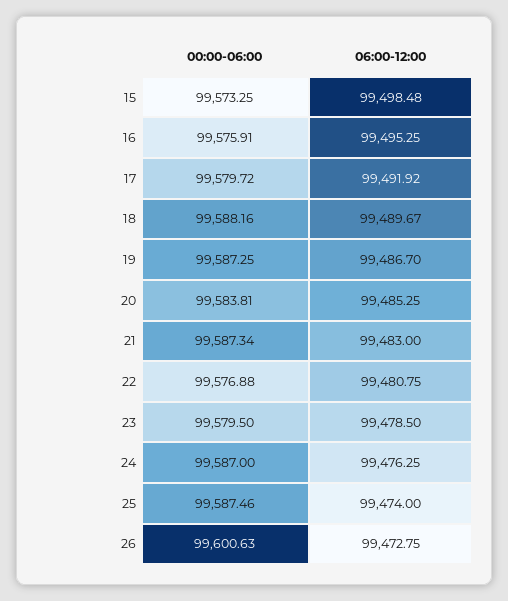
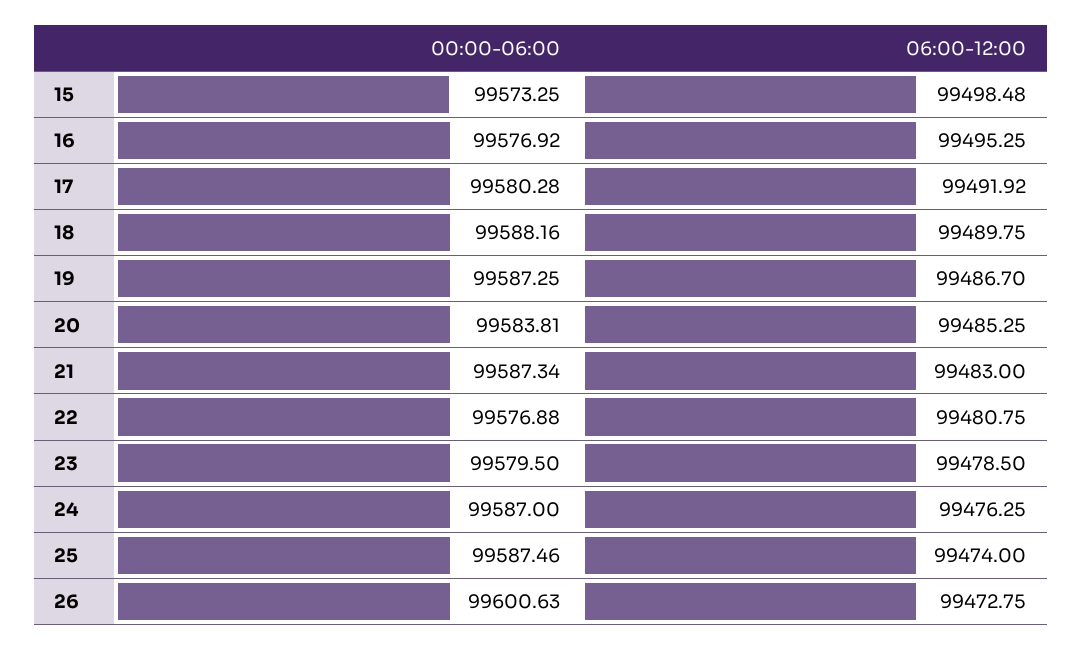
00:00-06:00, 16: 99575.91 -> 99576.92
00:00-06:00, 17: 99579.72 -> 99580.28
06:00-12:00, 18: 99489.67 -> 99489.75

